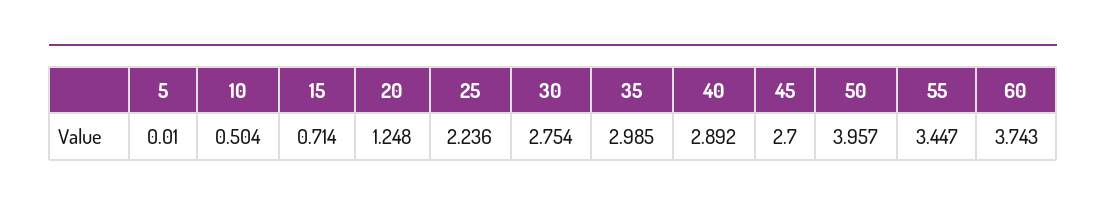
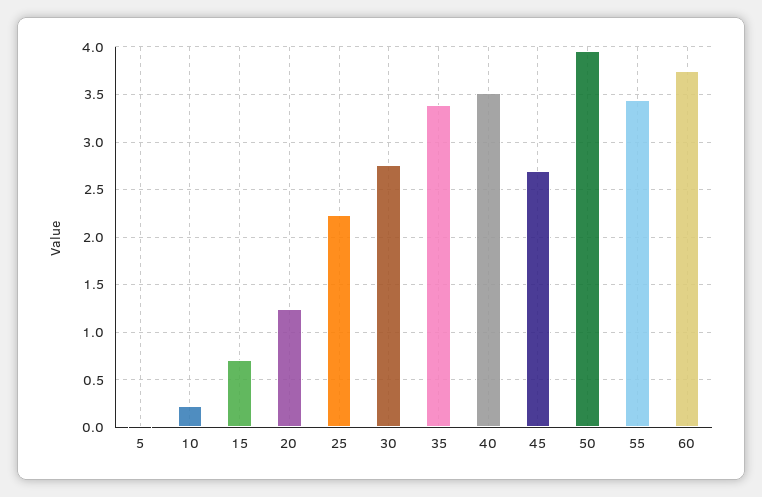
10: 0.504 -> 0.2
35: 2.985 -> 3.4
40: 2.892 -> 3.5

